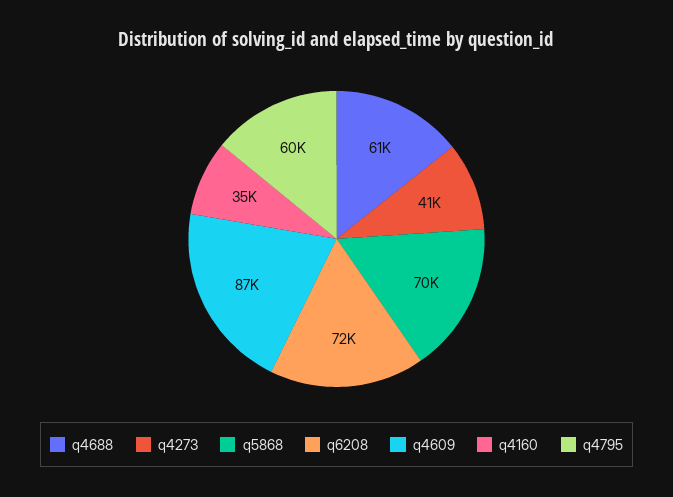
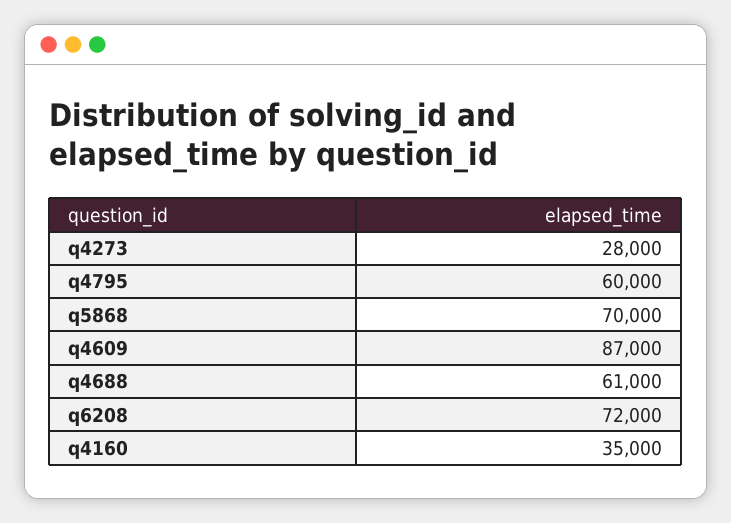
q4273: 41000 -> 28000

